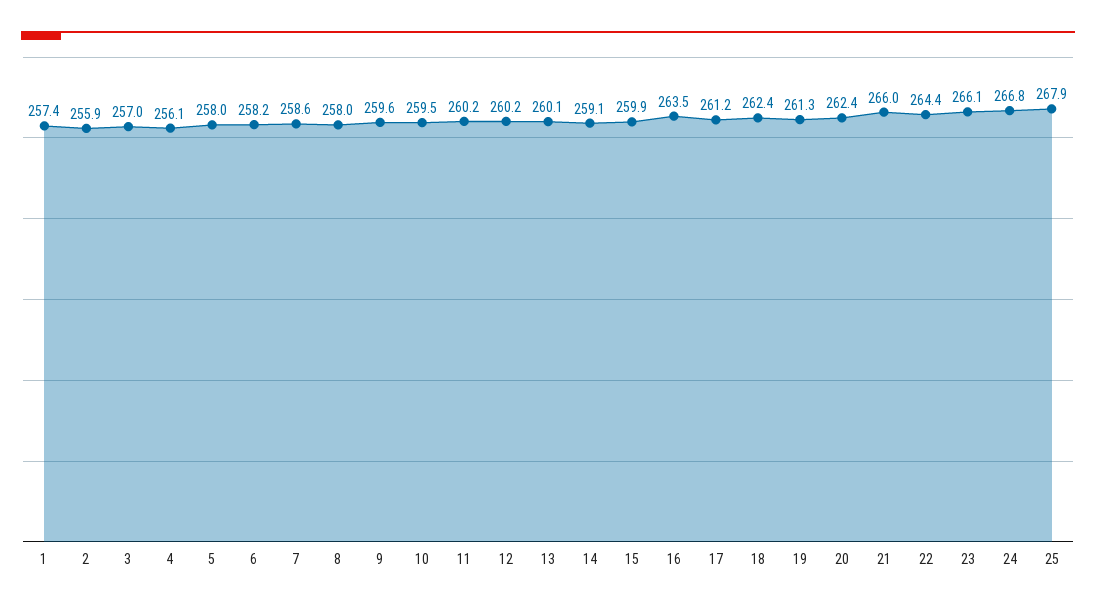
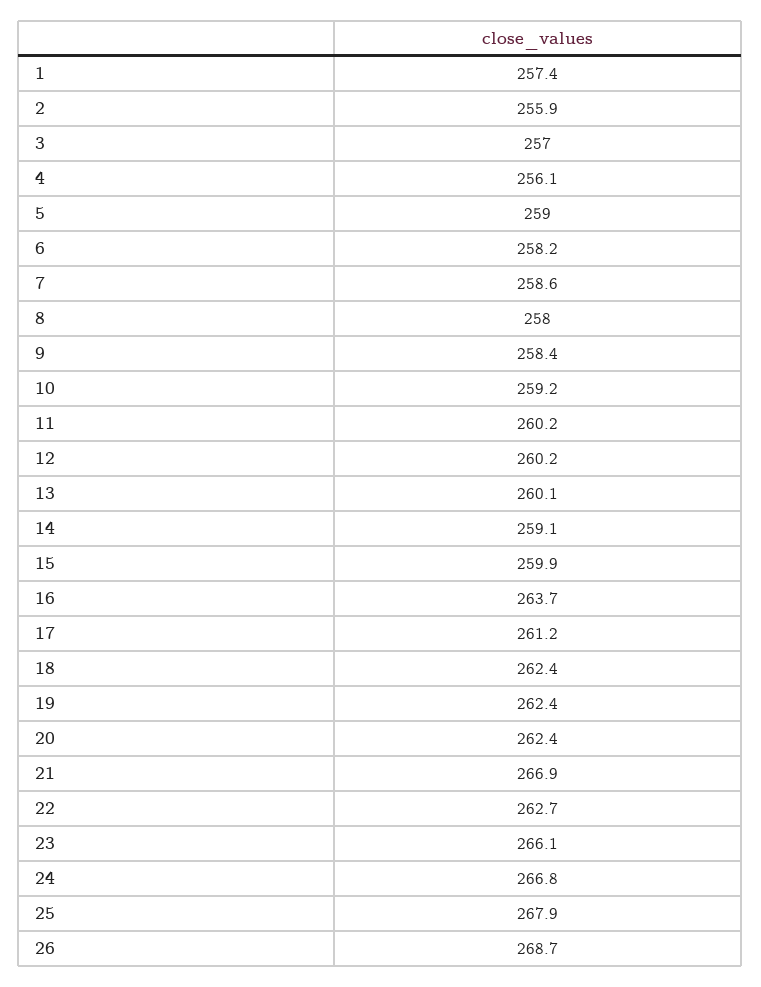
5: 258 -> 259
9: 259.6 -> 258.4
10: 259.5 -> 259.2
16: 263.5 -> 263.7
19: 261.3 -> 262.4
21: 266 -> 266.9
22: 264.4 -> 262.7
26: none -> 268.7

